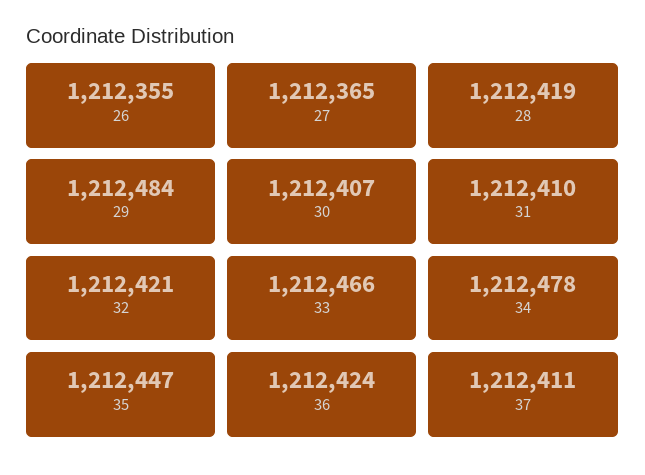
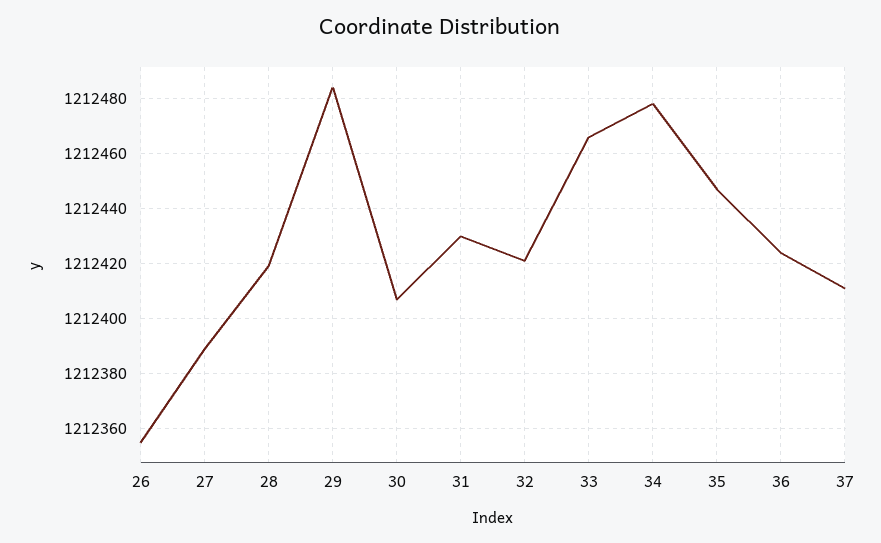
27: 1212365 -> 1212390
31: 1212410 -> 1212430

